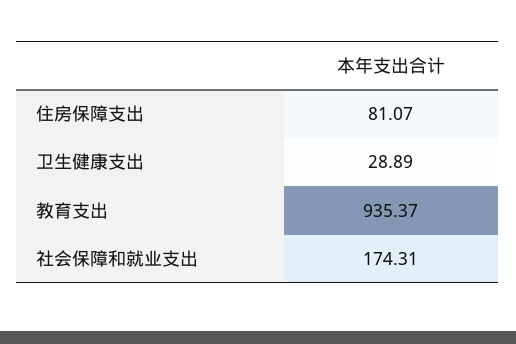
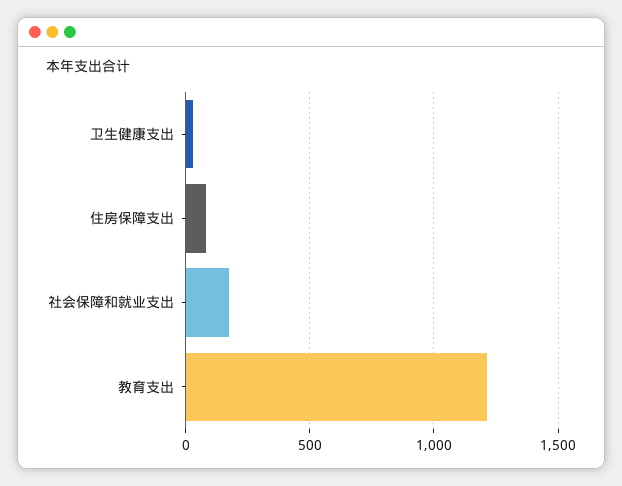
教育支出: 935.37 -> 1200

